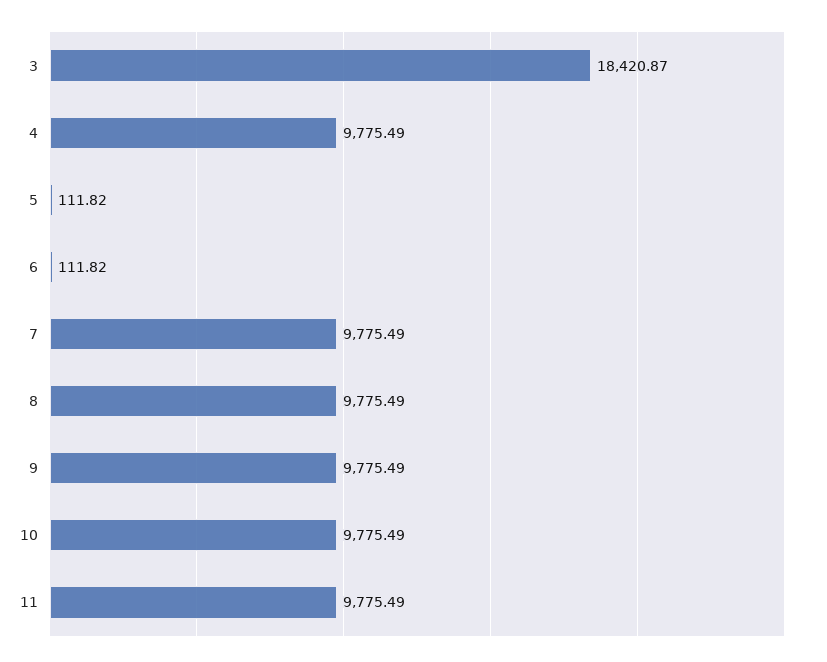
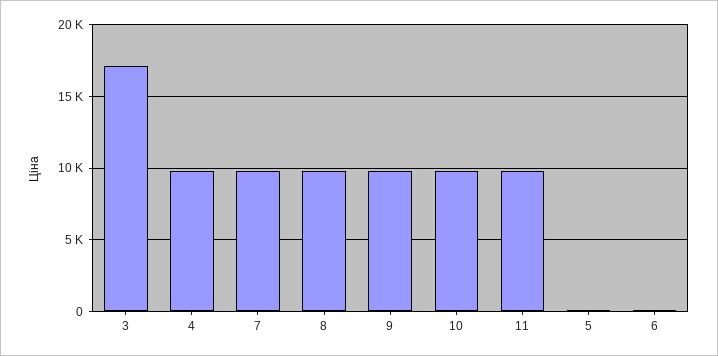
3: 18420.87 -> 17000

